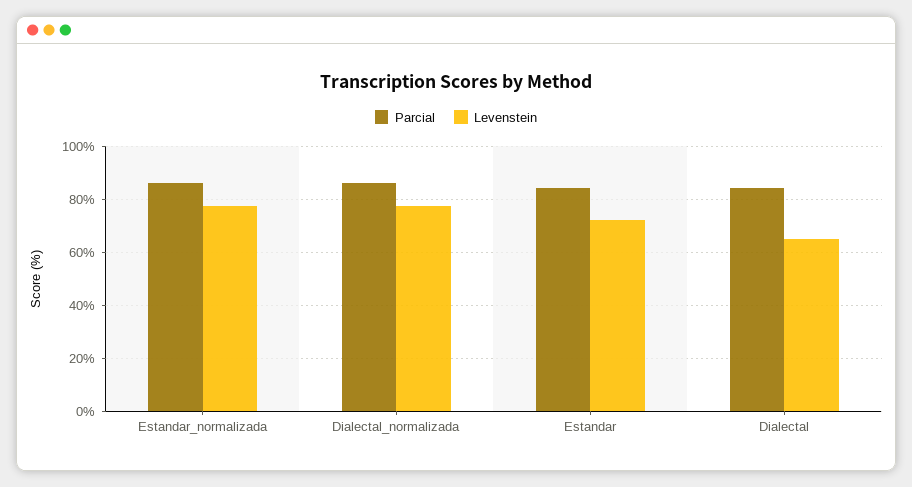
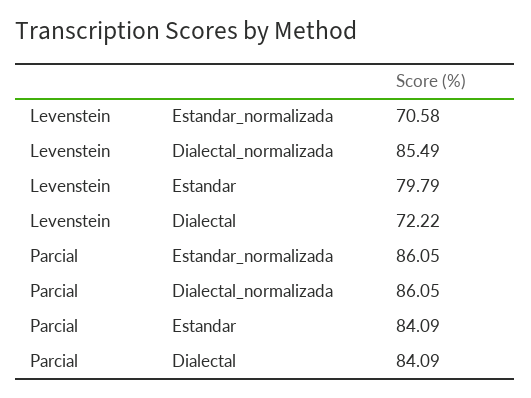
Levenstein, Estandar_normalizada: 77.5 -> 70.58
Levenstein, Dialectal_normalizada: 77.5 -> 85.49
Levenstein, Estandar: 72.5 -> 79.79
Levenstein, Dialectal: 65 -> 72.22

